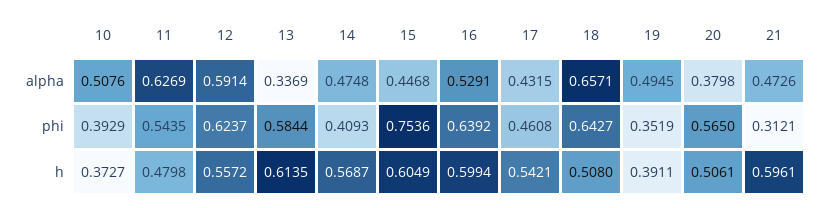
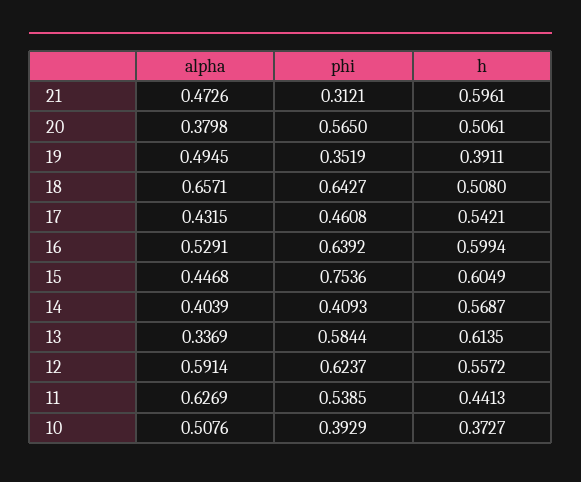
14, alpha: 0.4748 -> 0.4039
11, phi: 0.5435 -> 0.5385
11, h: 0.4798 -> 0.4413

